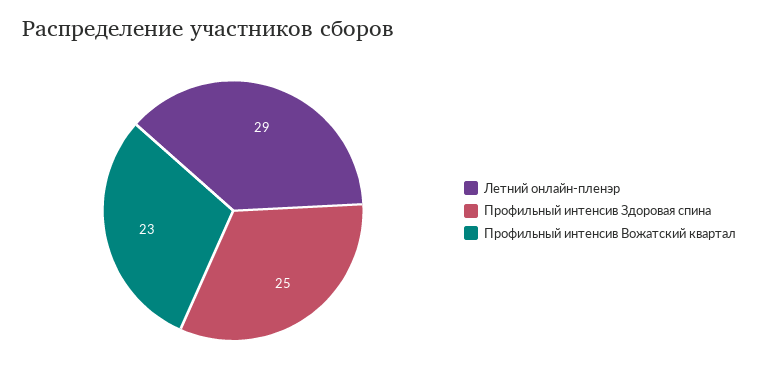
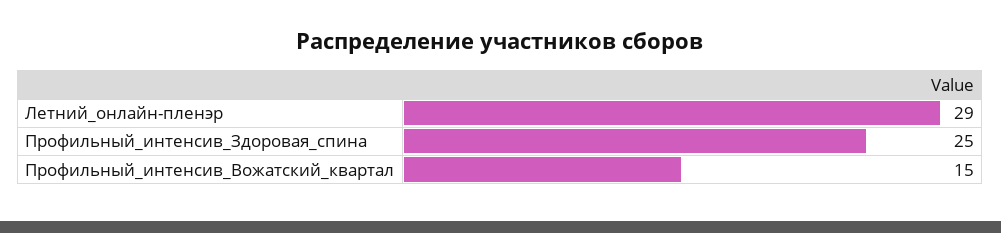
Профильный интенсив Вожатский квартал: 23 -> 15

